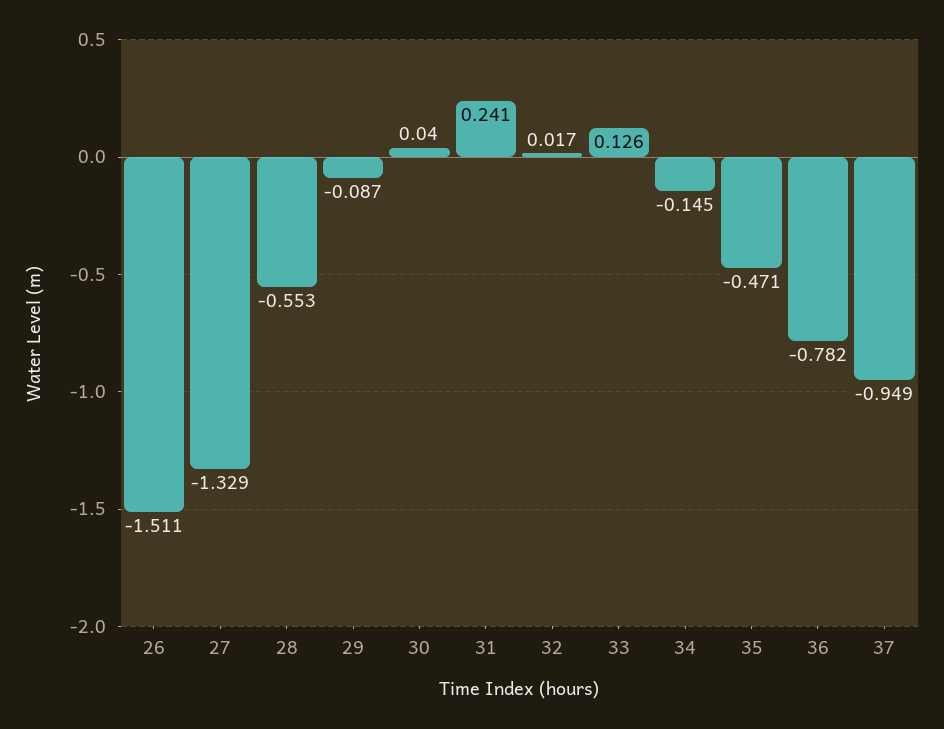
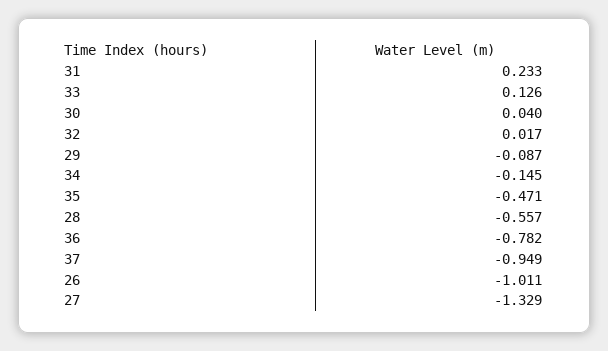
26: -1.511 -> -1.011
28: -0.553 -> -0.557
31: 0.241 -> 0.233

